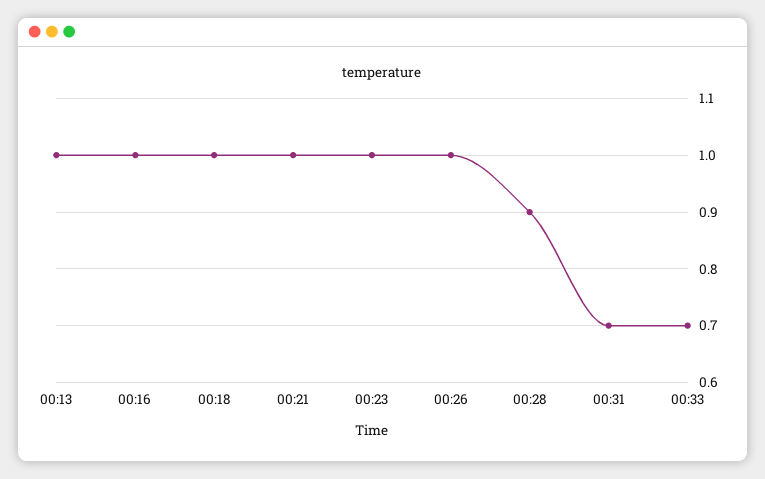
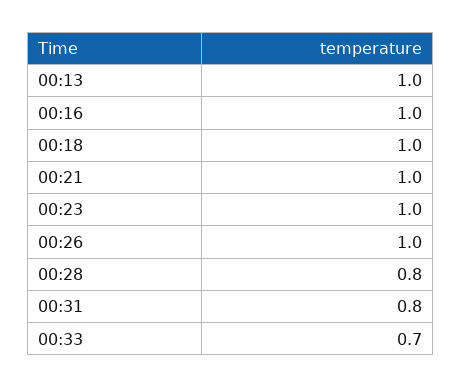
00:28: 0.9 -> 0.8
00:31: 0.7 -> 0.8

